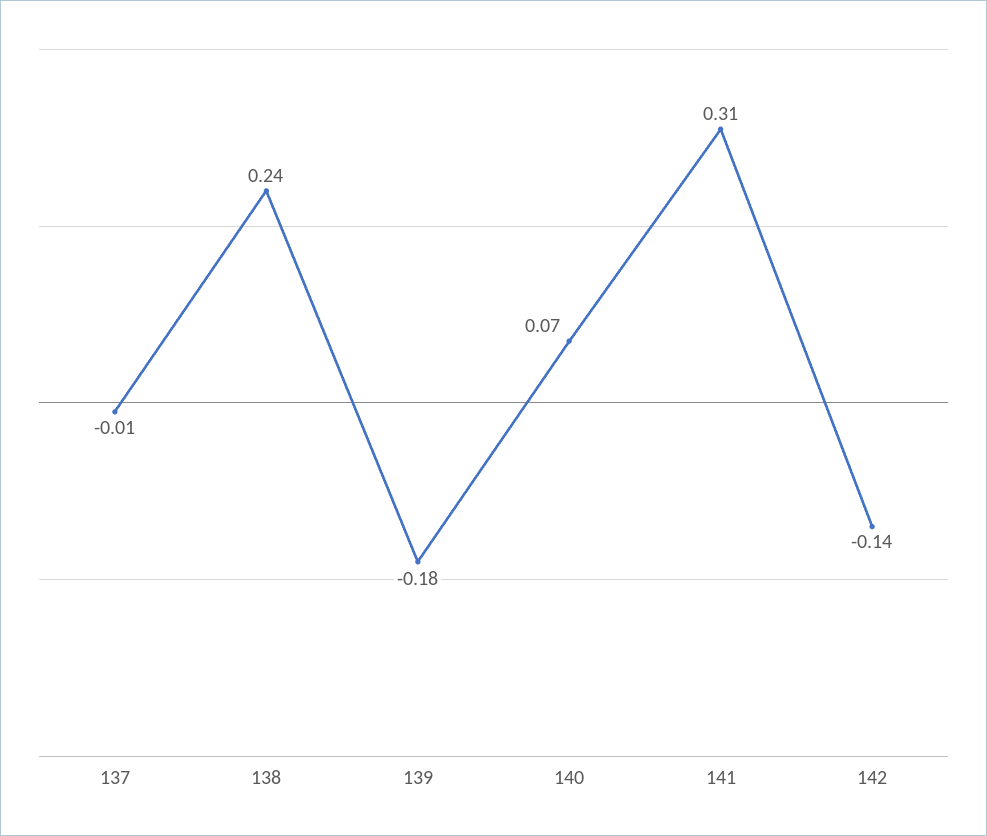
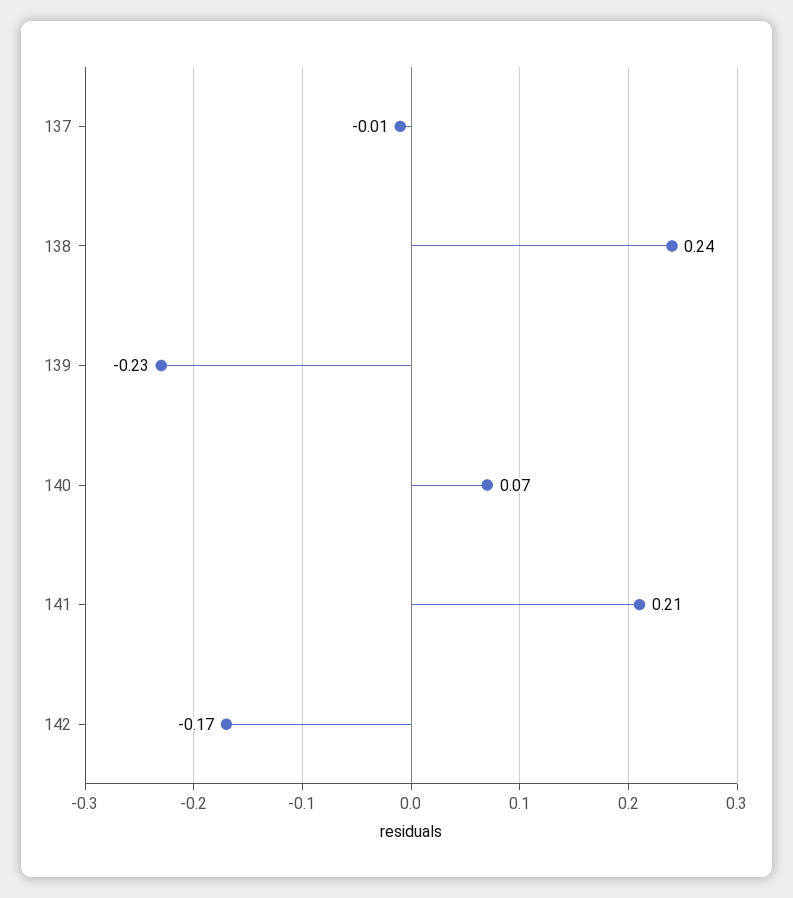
139: -0.18 -> -0.23
141: 0.31 -> 0.21
142: -0.14 -> -0.17

